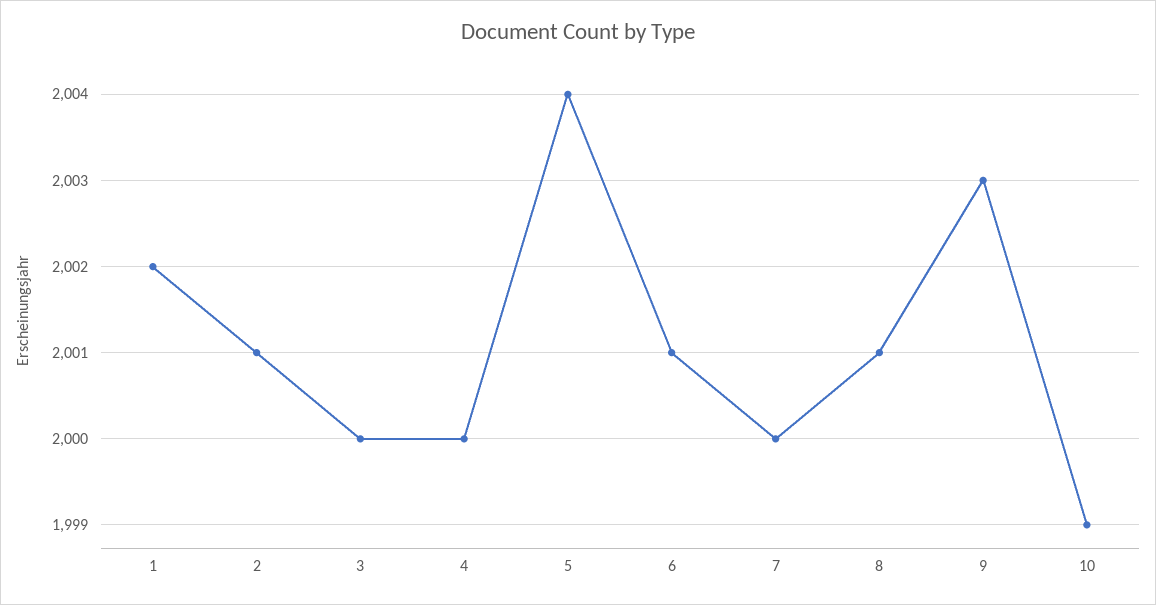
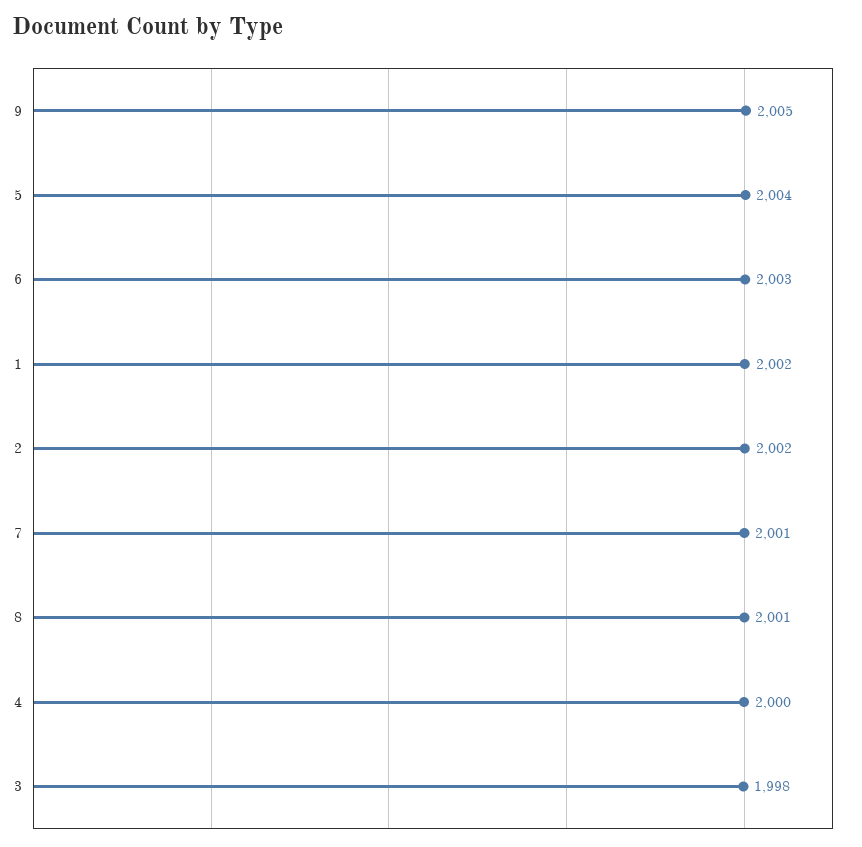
2: 2001 -> 2002
3: 2000 -> 1998
6: 2001 -> 2003
7: 2000 -> 2001
9: 2003 -> 2005
10: 1999 -> none

